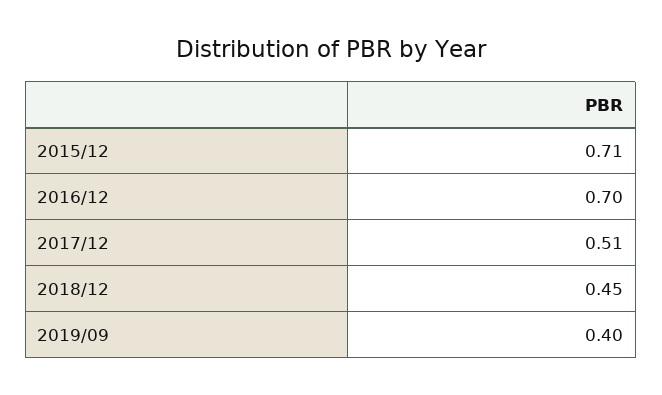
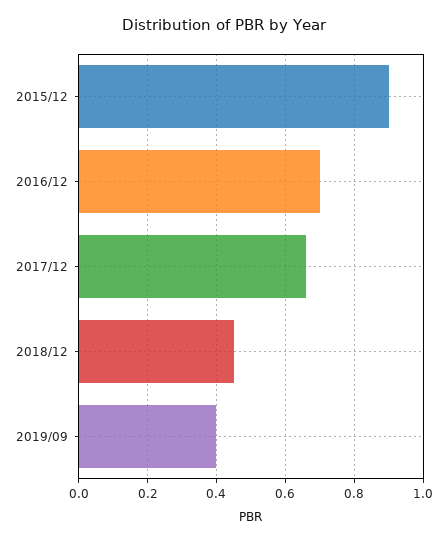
2015/12: 0.71 -> 0.9
2017/12: 0.51 -> 0.65

